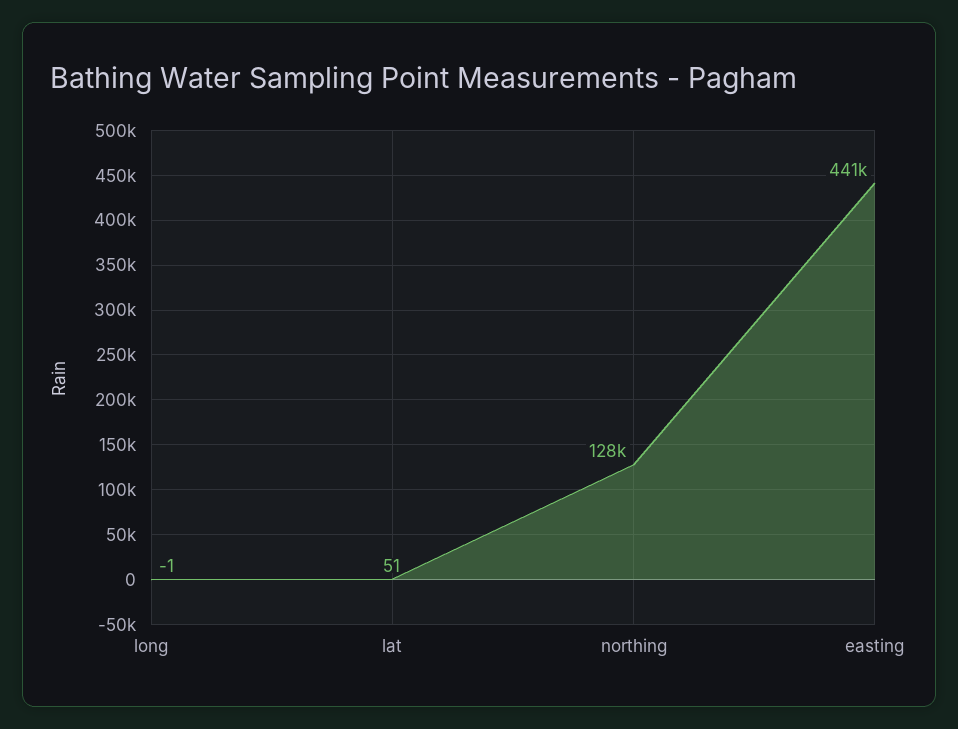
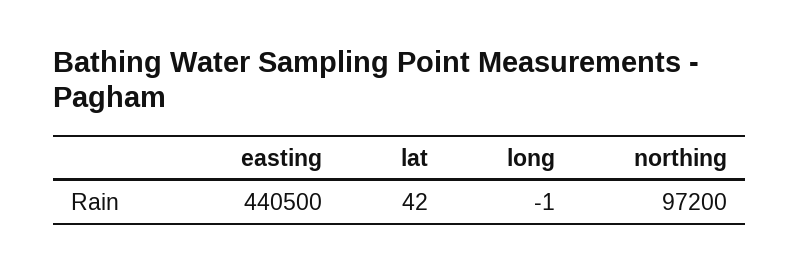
lat: 51 -> 42
northing: 128000 -> 97200

